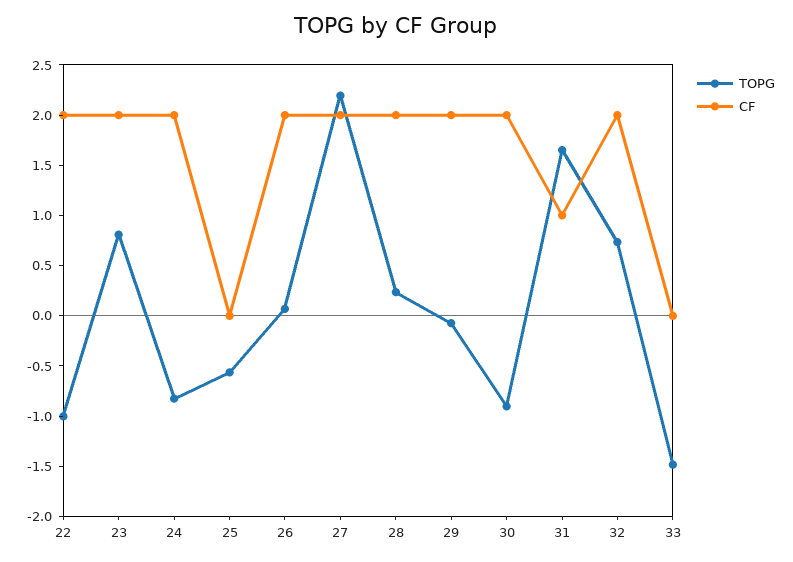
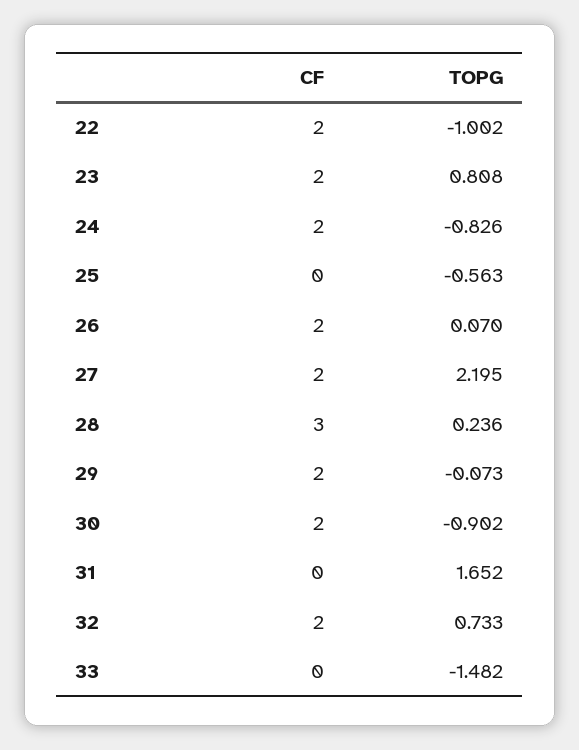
CF, 28: 2 -> 3
CF, 31: 1 -> 0

